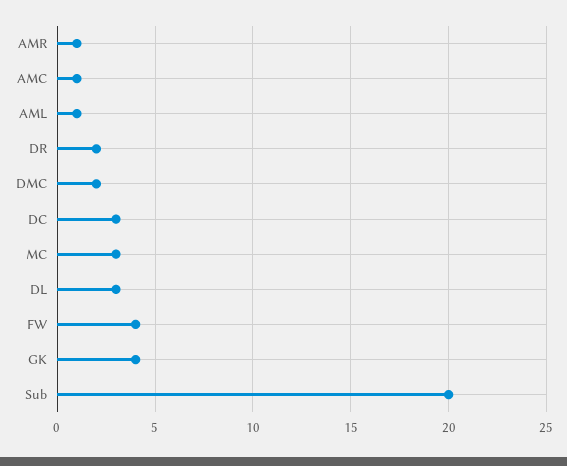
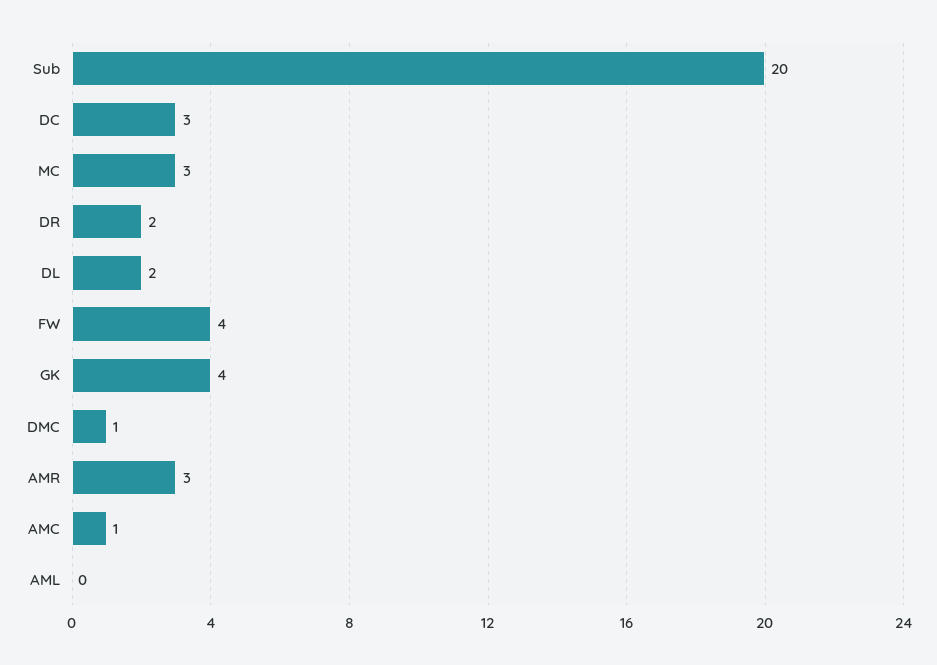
AMR: 1 -> 3
AML: 1 -> 0
DMC: 2 -> 1
DL: 3 -> 2

